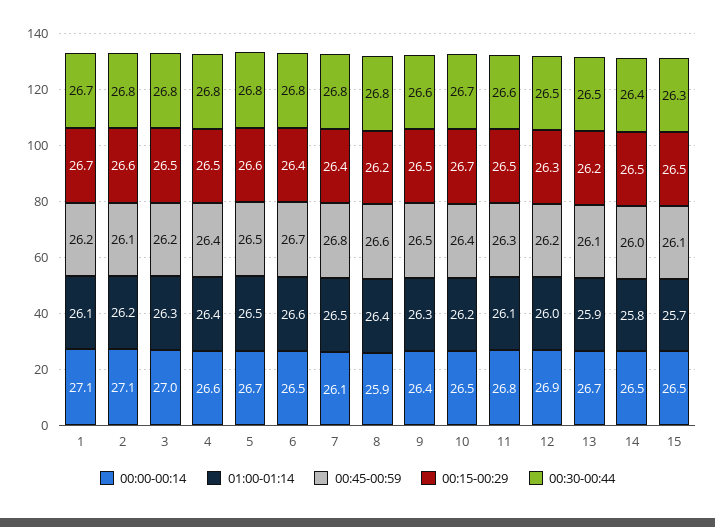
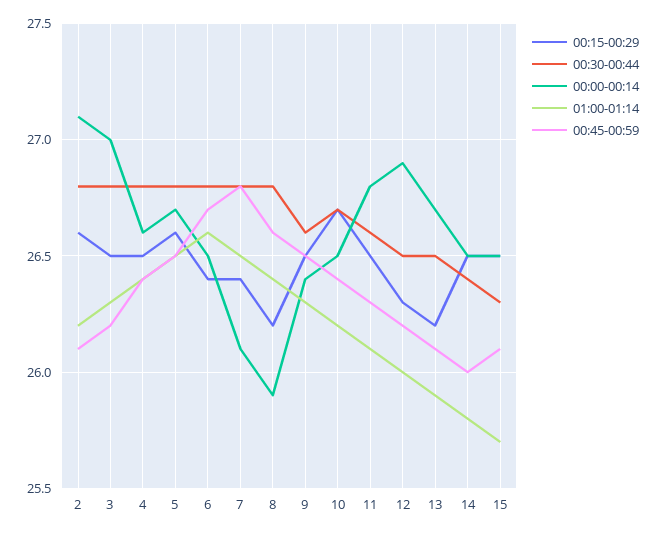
00:00-00:14, 1: 27.1 -> none
01:00-01:14, 1: 26.1 -> none
00:45-00:59, 1: 26.2 -> none
00:15-00:29, 1: 26.7 -> none
00:30-00:44, 1: 26.7 -> none

